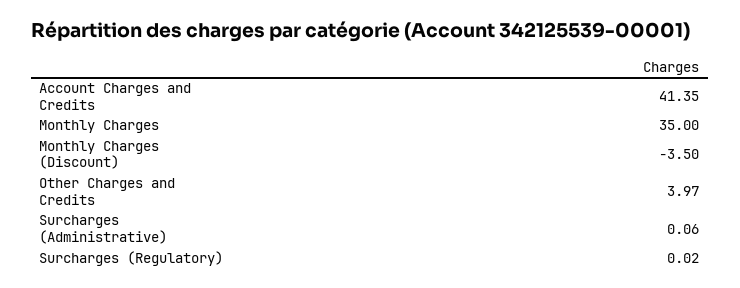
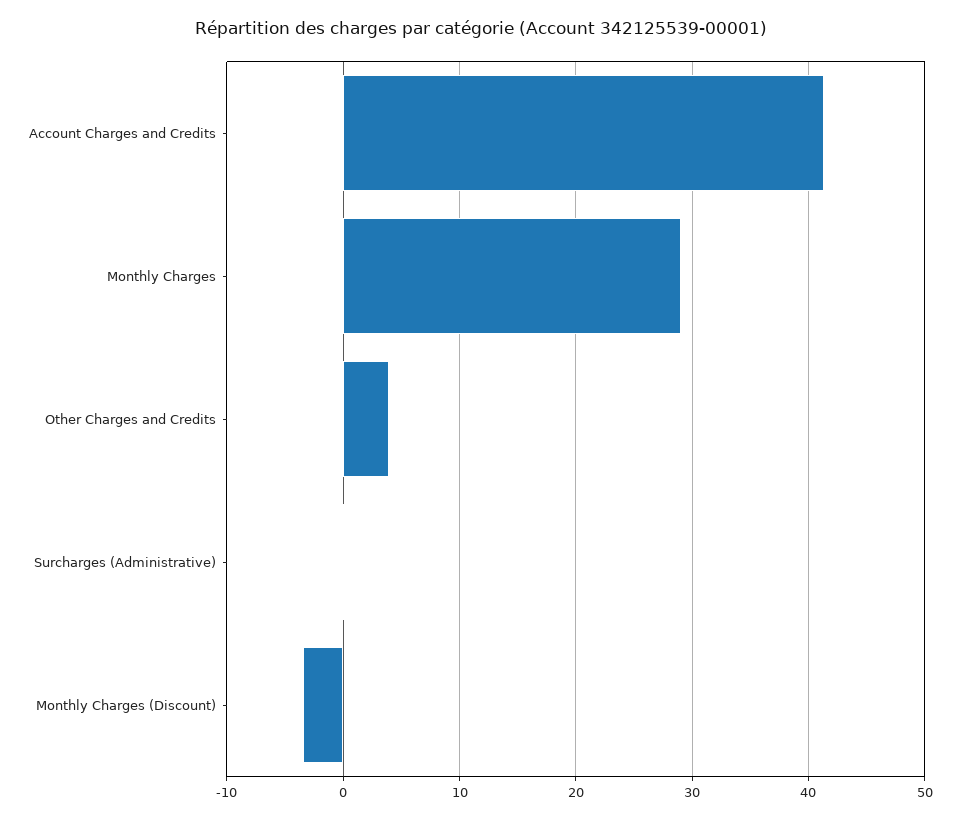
Monthly Charges: 35 -> 29
Surcharges (Regulatory): 0.02 -> none

